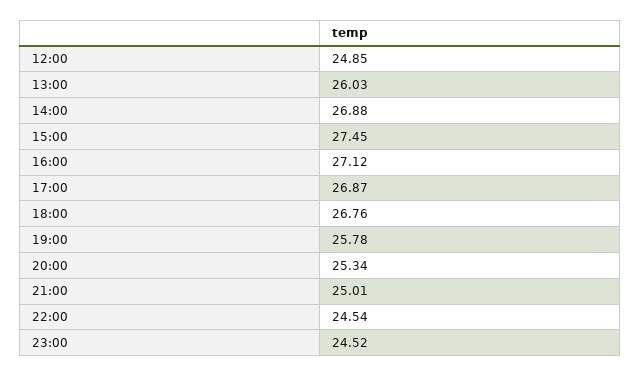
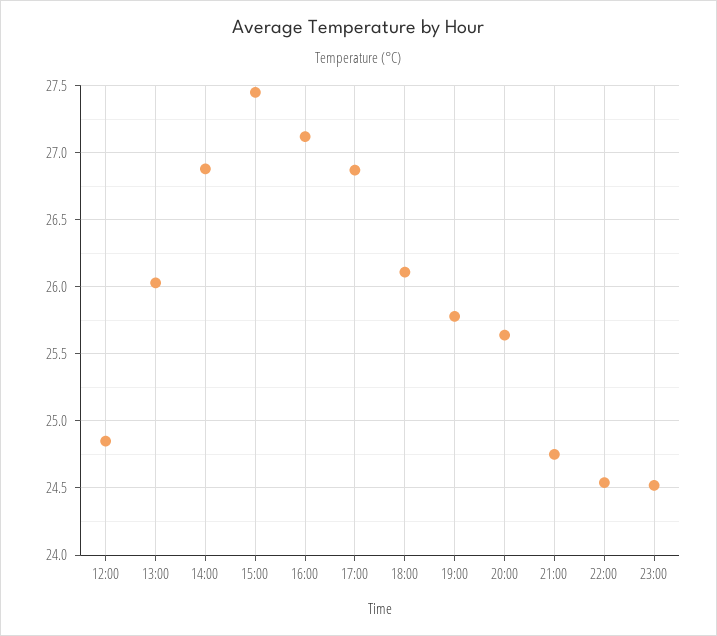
18:00: 26.76 -> 26.1
20:00: 25.34 -> 25.65
21:00: 25.01 -> 24.75

